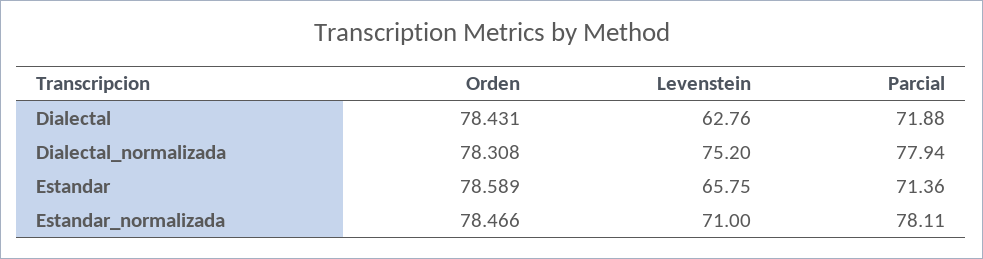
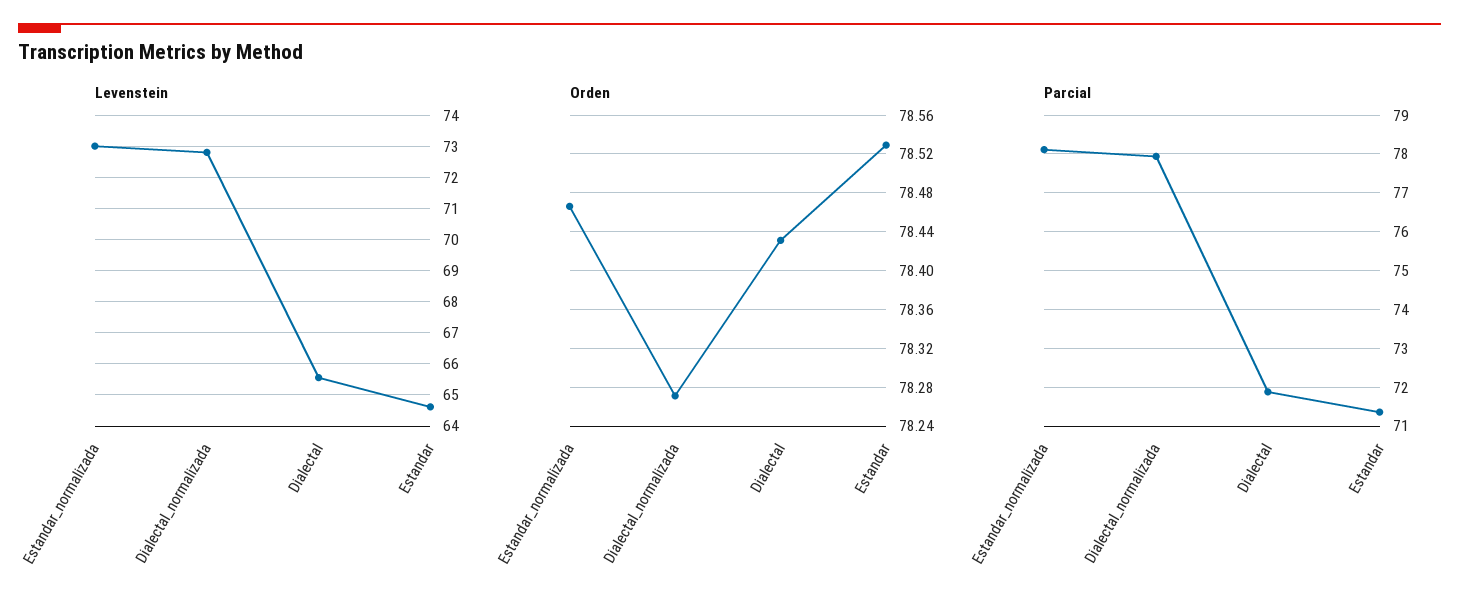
Levenstein, Dialectal: 62.76 -> 65.6
Orden, Dialectal_normalizada: 78.308 -> 78.27
Levenstein, Dialectal_normalizada: 75.2 -> 72.8
Orden, Estandar: 78.589 -> 78.53
Levenstein, Estandar: 65.75 -> 64.6
Levenstein, Estandar_normalizada: 71 -> 73

